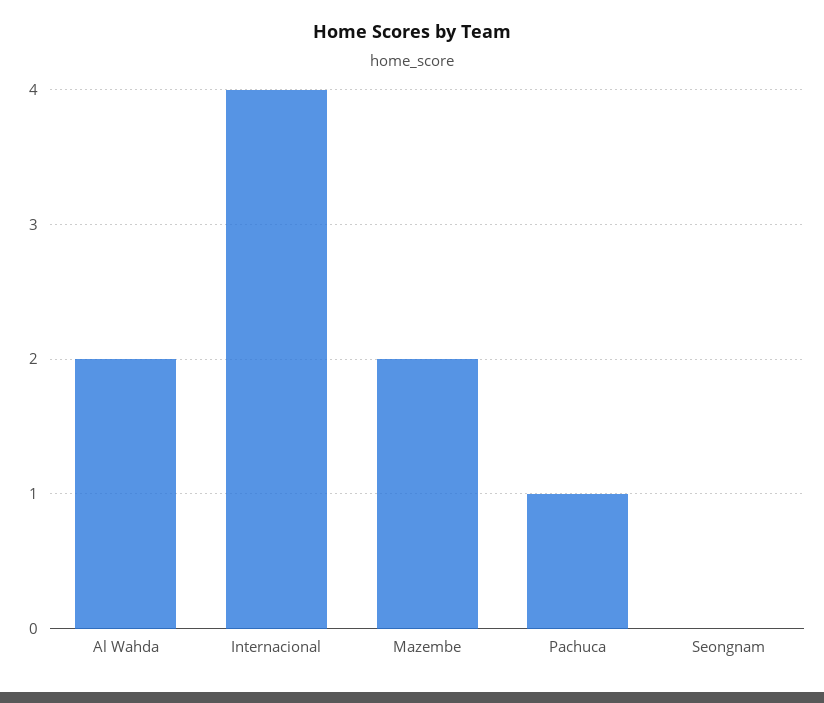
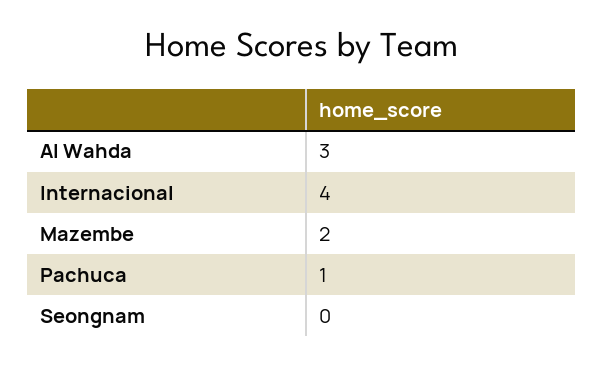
Al Wahda: 2 -> 3

